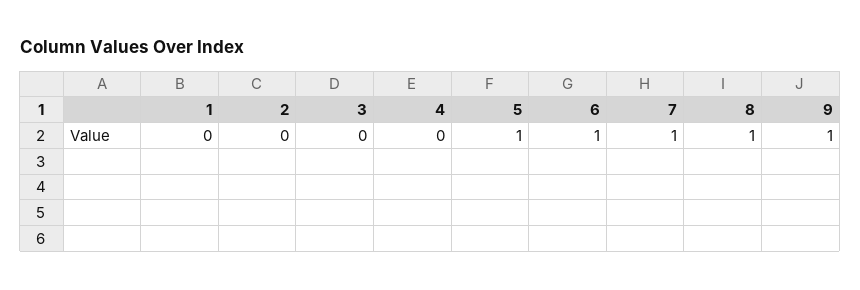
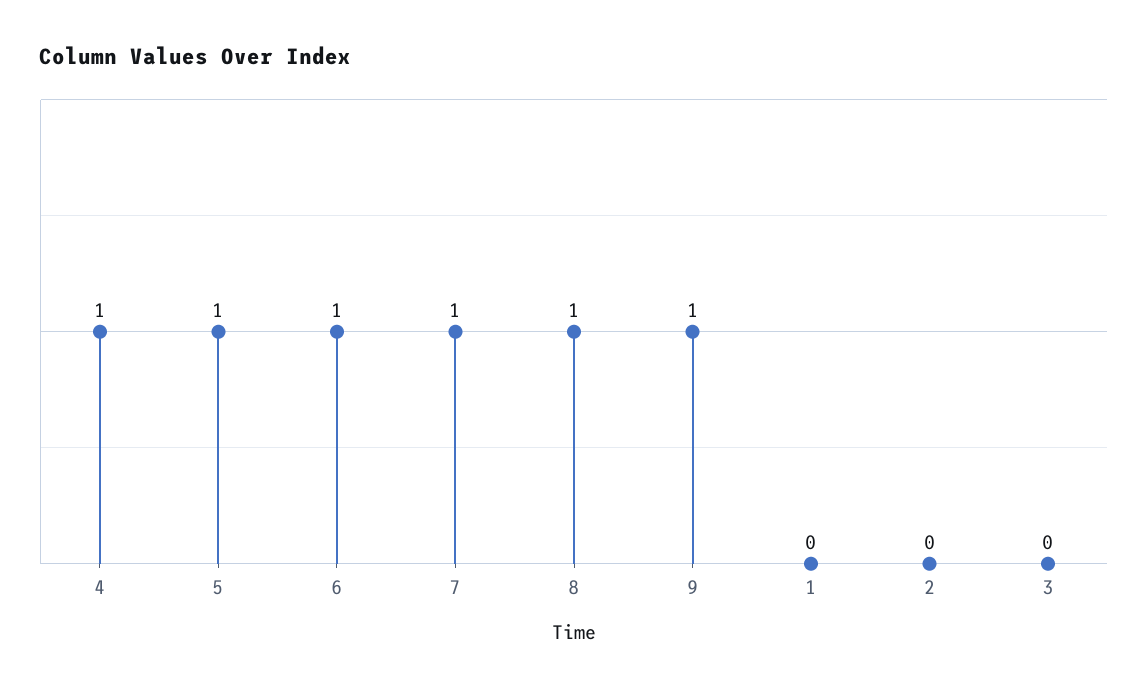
4: 0 -> 1

